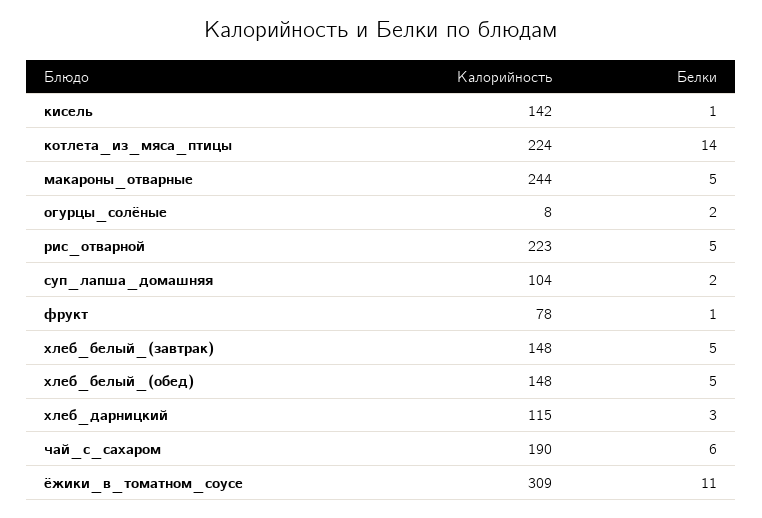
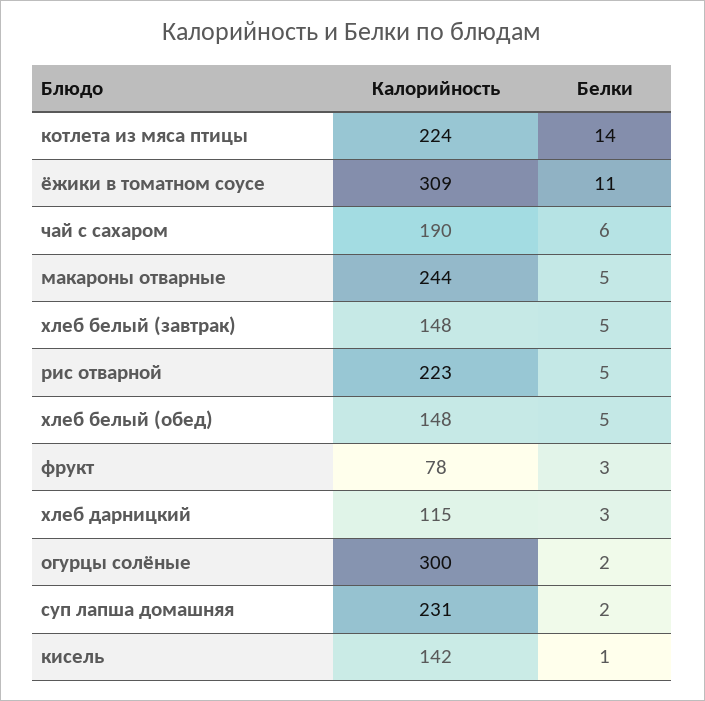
Калорийность, огурцы_солёные: 8 -> 300
Калорийность, суп_лапша_домашняя: 104 -> 231
Белки, фрукт: 1 -> 3

